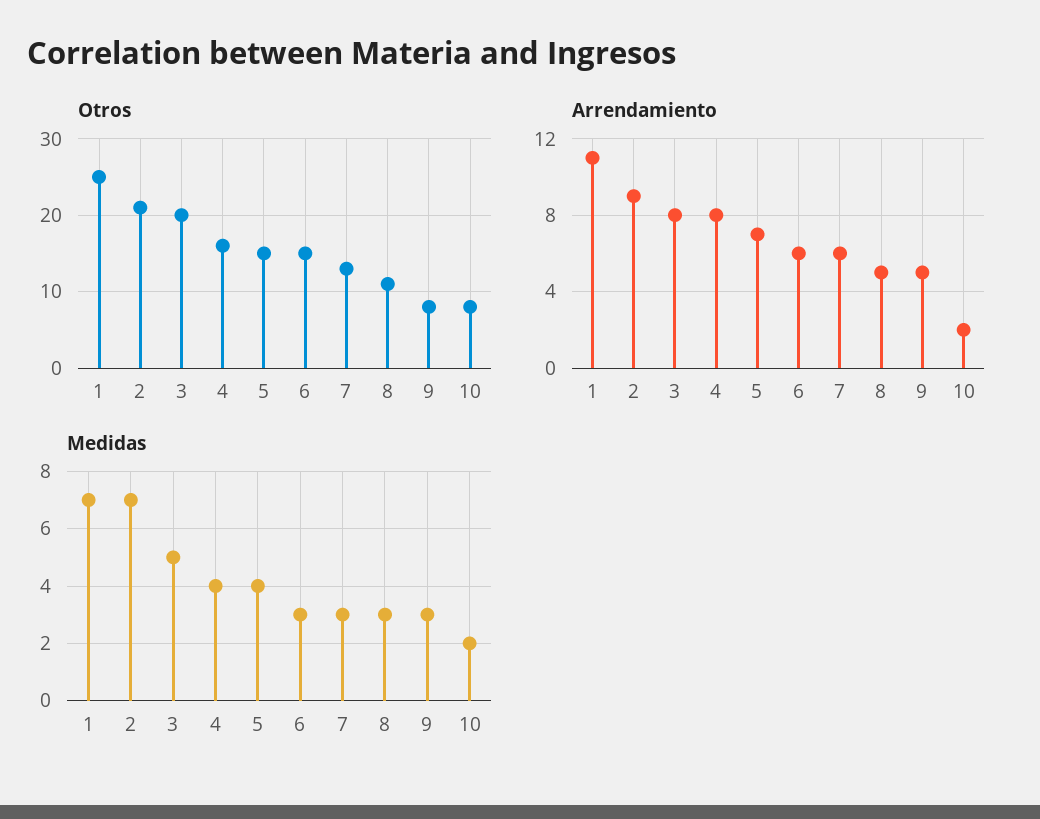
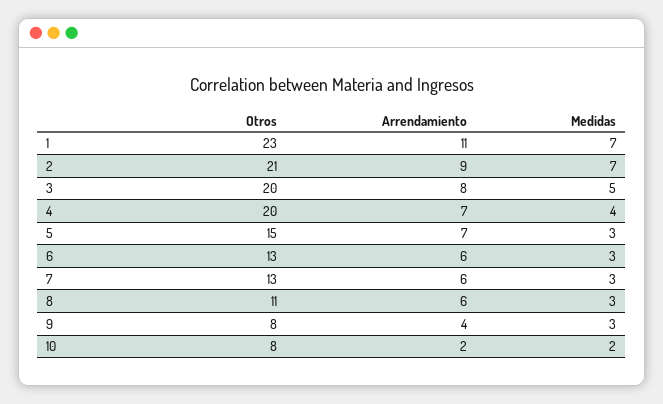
Otros, 1: 25 -> 23
Otros, 4: 16 -> 20
Otros, 6: 15 -> 13
Arrendamiento, 4: 8 -> 7
Arrendamiento, 8: 5 -> 6
Arrendamiento, 9: 5 -> 4
Medidas, 5: 4 -> 3

